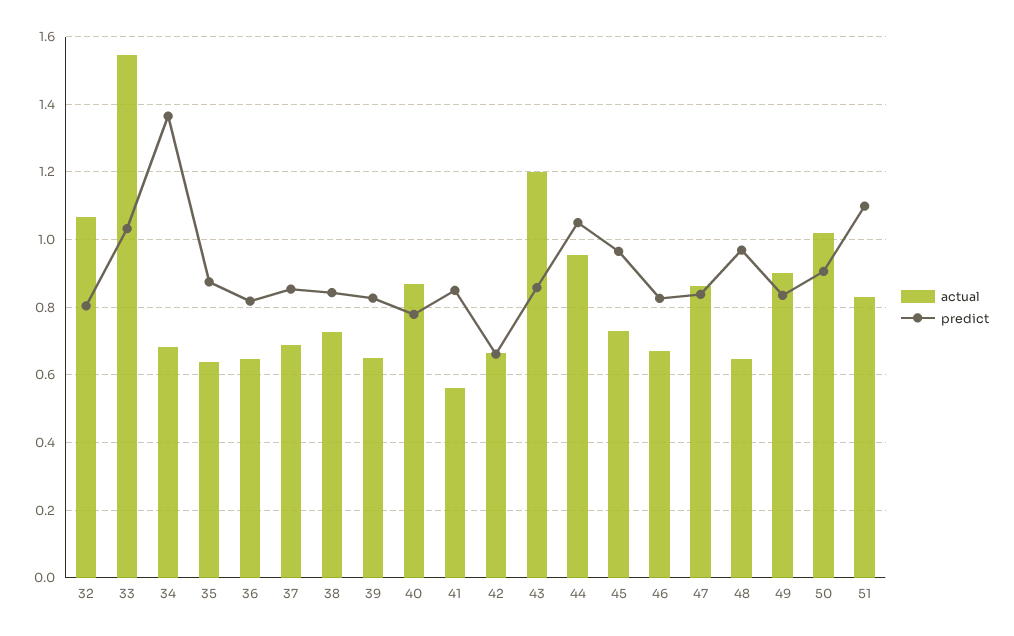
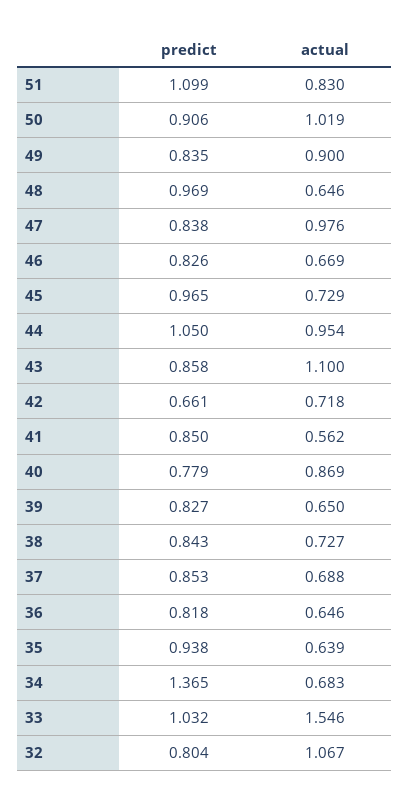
predict, 35: 0.88 -> 0.938
actual, 42: 0.66 -> 0.718
actual, 43: 1.2 -> 1.1
actual, 47: 0.86 -> 0.976

